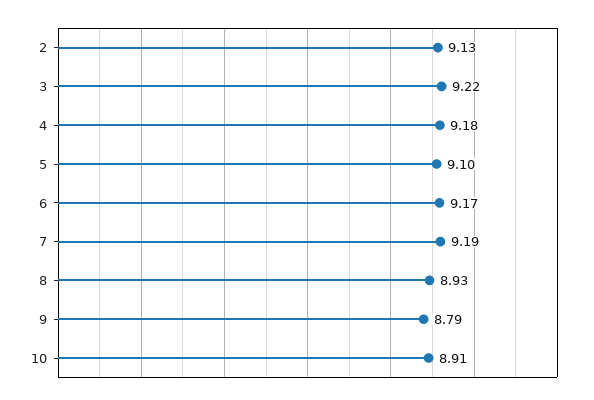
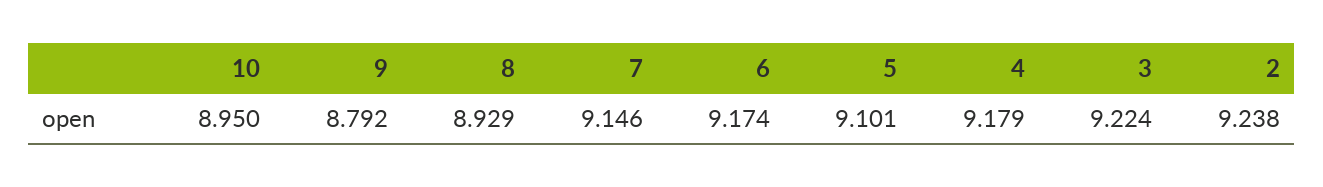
2: 9.13 -> 9.238
7: 9.19 -> 9.146
10: 8.91 -> 8.95

